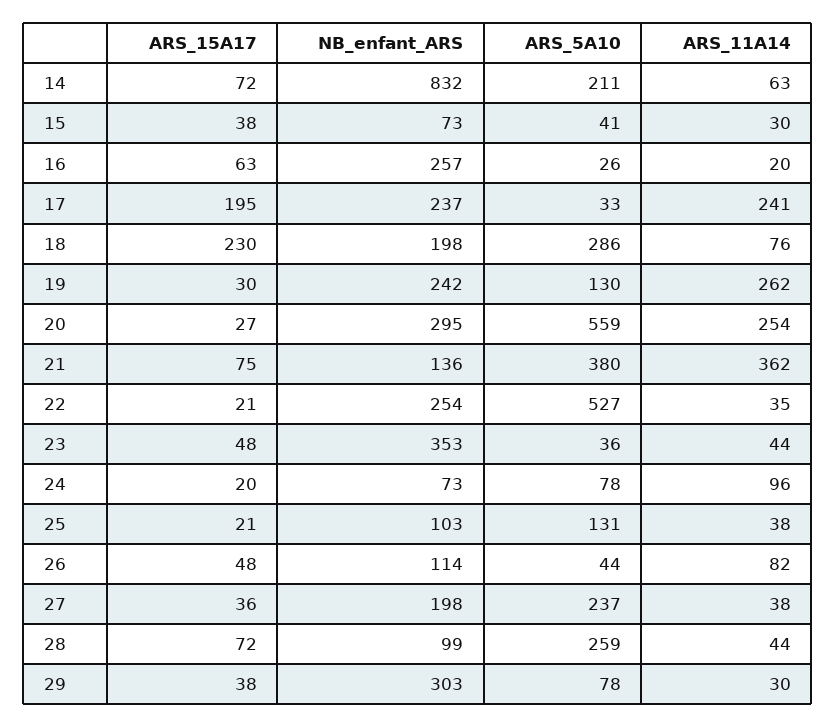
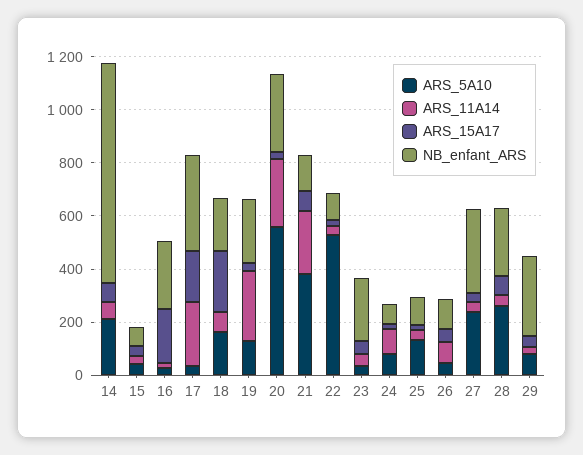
ARS_15A17, 16: 63 -> 200
NB_enfant_ARS, 17: 237 -> 350
ARS_5A10, 18: 286 -> 150
ARS_11A14, 21: 362 -> 250
NB_enfant_ARS, 22: 254 -> 100
NB_enfant_ARS, 23: 353 -> 250
NB_enfant_ARS, 27: 198 -> 300
NB_enfant_ARS, 28: 99 -> 250

